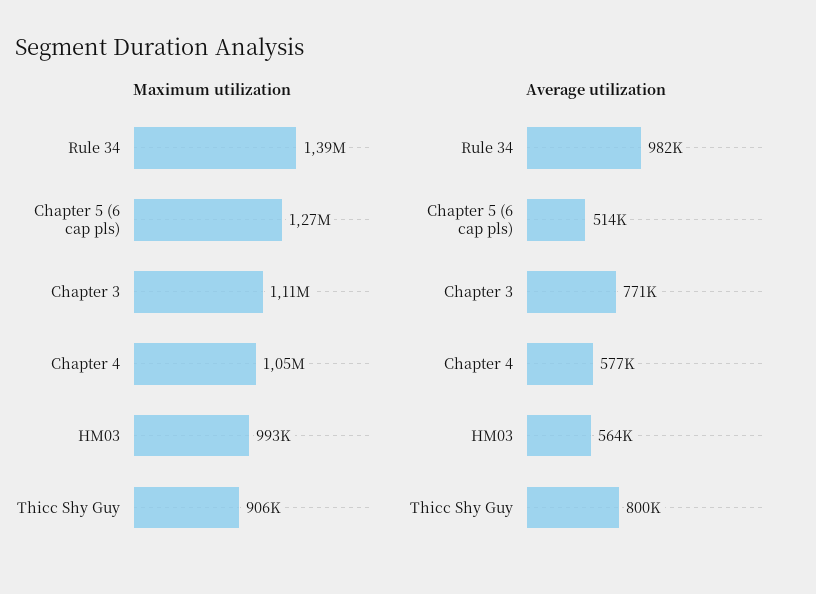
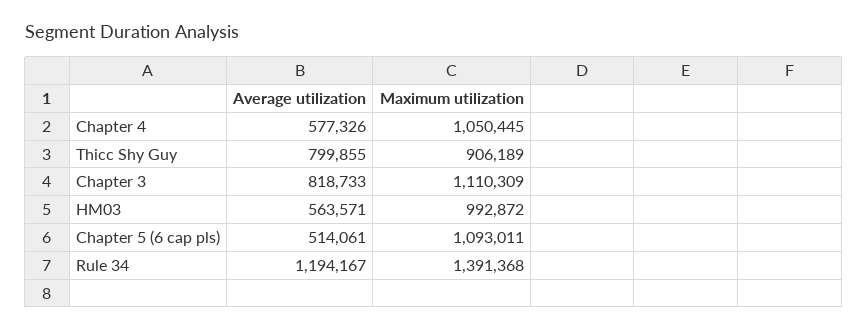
Maximum utilization, Chapter 5 (6 cap pls): 1270000 -> 1093011
Average utilization, Rule 34: 982000 -> 1194167
Average utilization, Chapter 3: 771000 -> 818733

